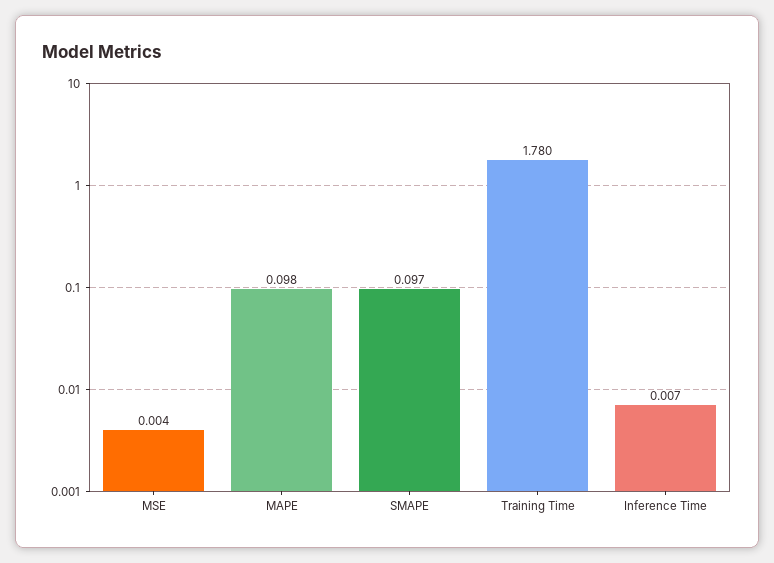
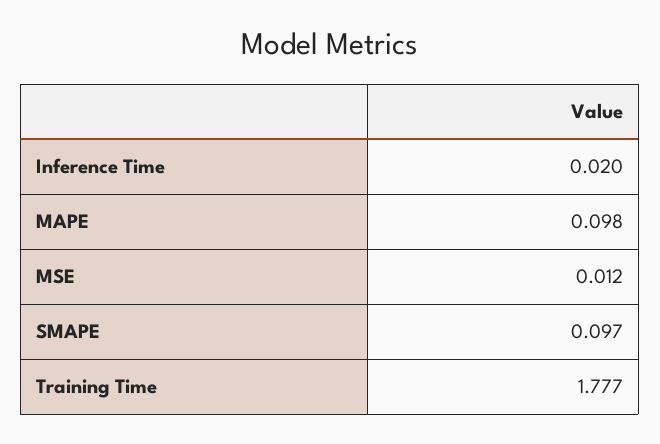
MSE: 0.004 -> 0.012
Training Time: 1.78 -> 1.777
Inference Time: 0.007 -> 0.02

